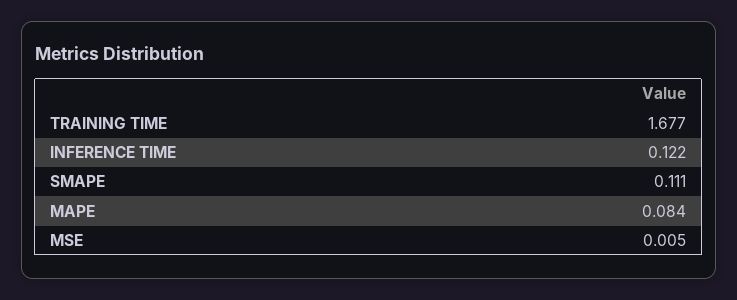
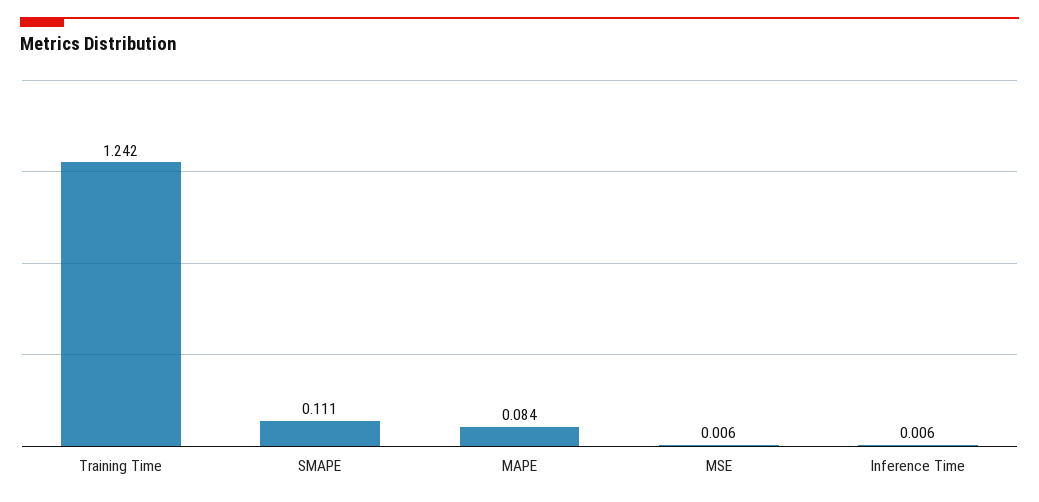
TRAINING TIME: 1.677 -> 1.242
INFERENCE TIME: 0.122 -> 0.006
MSE: 0.005 -> 0.006

